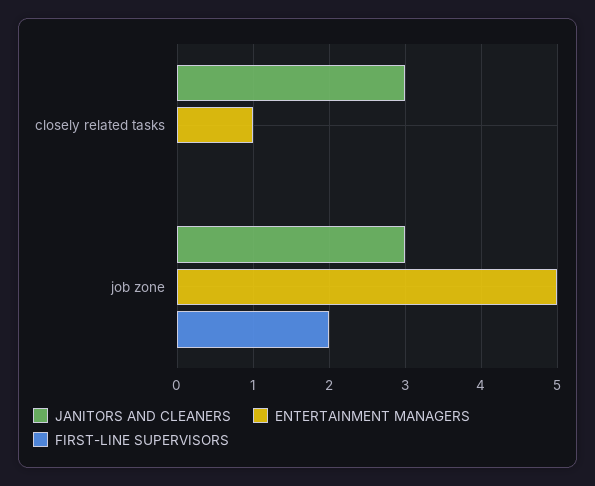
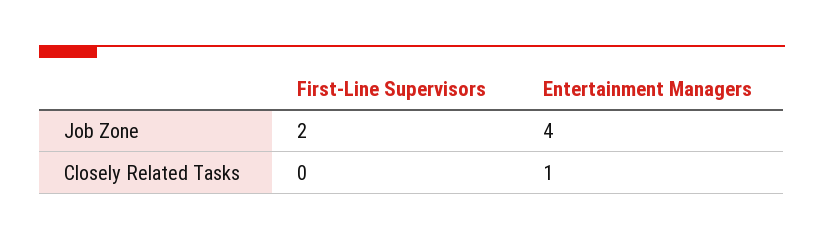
JANITORS AND CLEANERS, closely related tasks: 3 -> none
JANITORS AND CLEANERS, job zone: 3 -> none
ENTERTAINMENT MANAGERS, job zone: 5 -> 4

